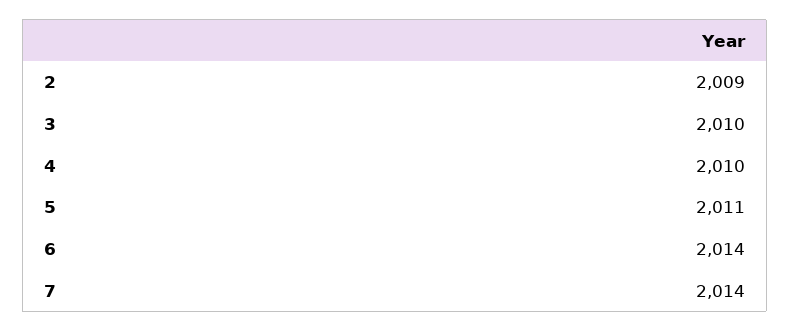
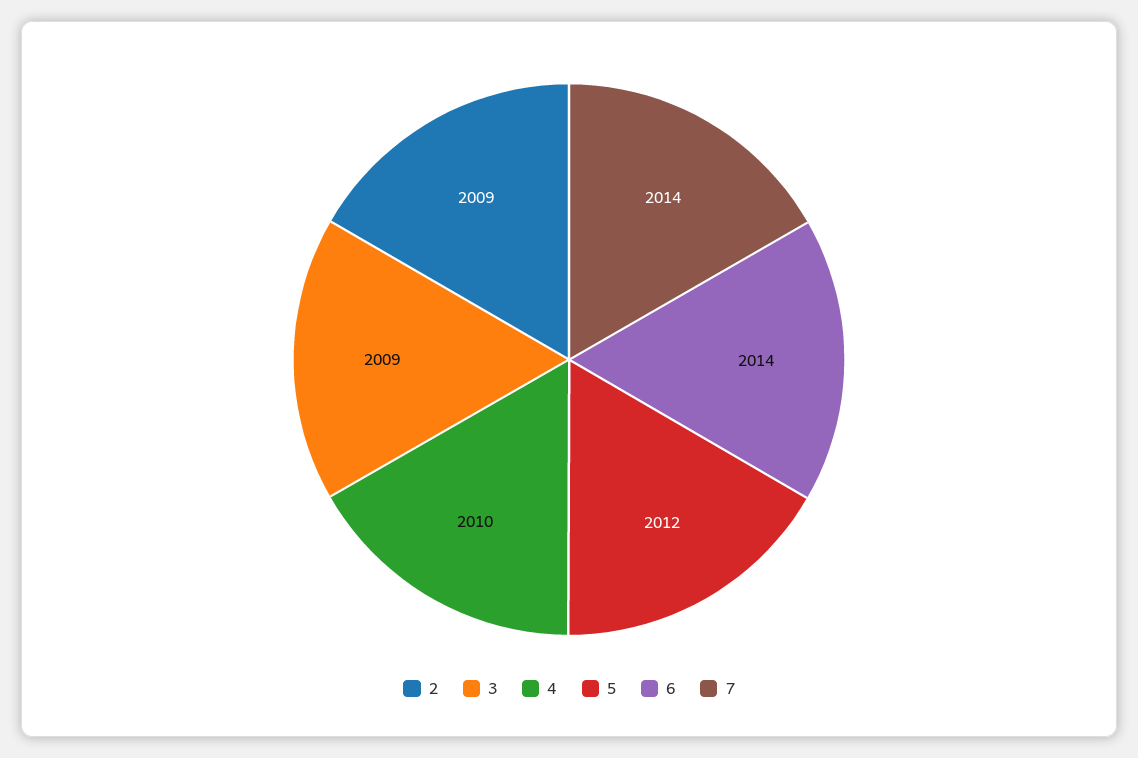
3: 2010 -> 2009
5: 2011 -> 2012

